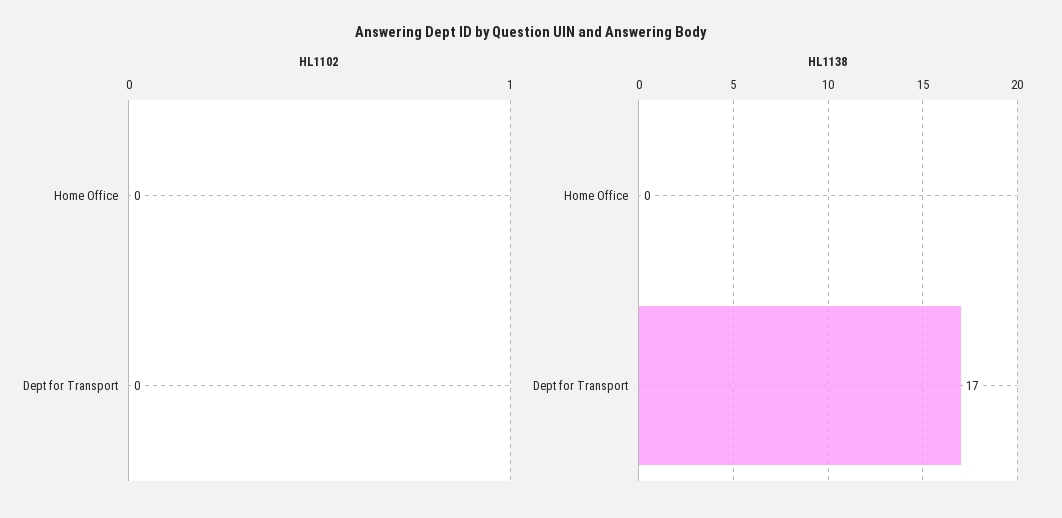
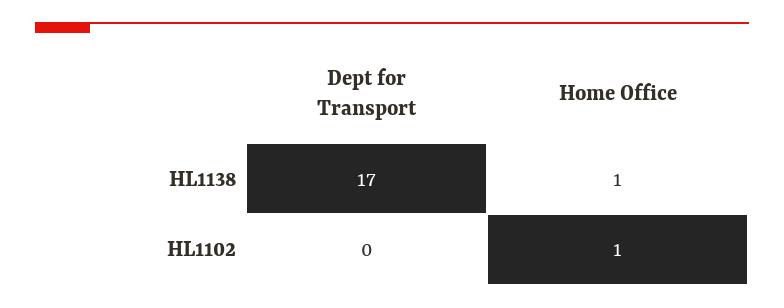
HL1102, Home Office: 0 -> 1
HL1138, Home Office: 0 -> 1

